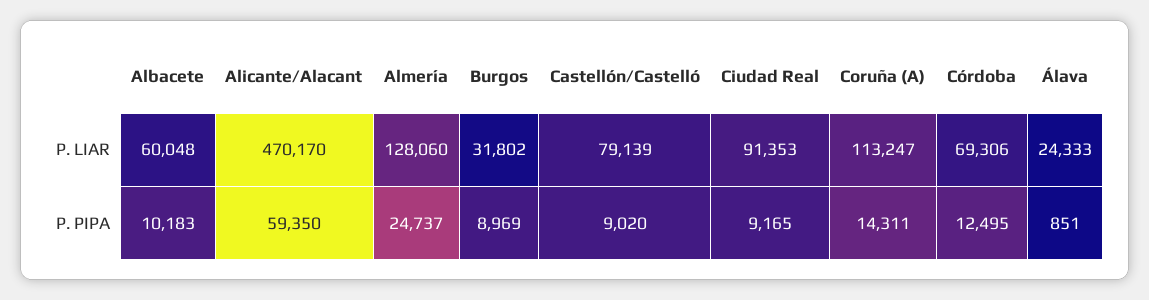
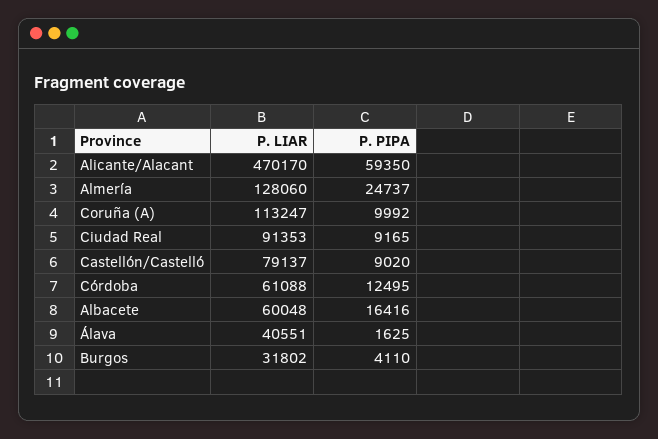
Castellón/Castelló, P. LIAR: 79139 -> 79137
Córdoba, P. LIAR: 69306 -> 61088
Álava, P. LIAR: 24333 -> 40551
Albacete, P. PIPA: 10183 -> 16416
Burgos, P. PIPA: 8969 -> 4110
Coruña (A), P. PIPA: 14311 -> 9992
Álava, P. PIPA: 851 -> 1625

